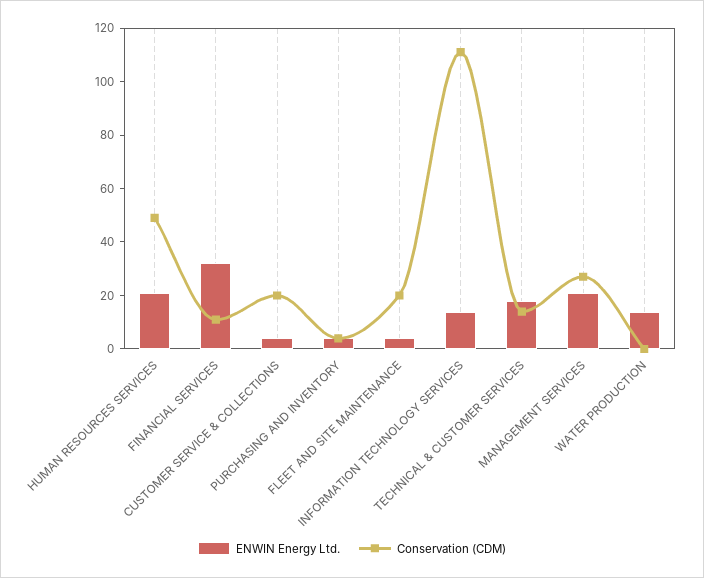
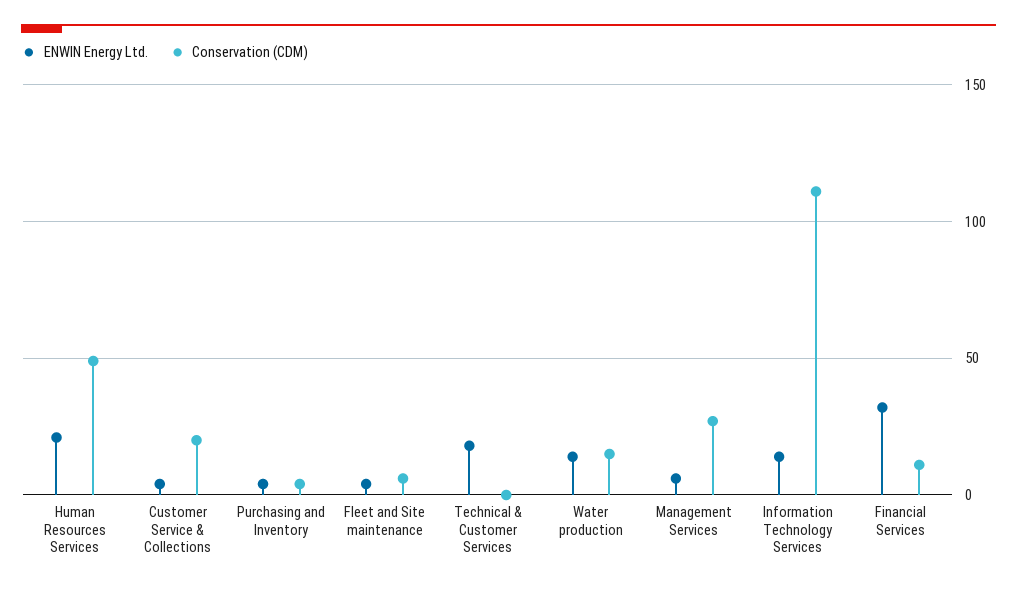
Conservation (CDM), FLEET AND SITE MAINTENANCE: 20 -> 5
Conservation (CDM), TECHNICAL & CUSTOMER SERVICES: 15 -> 0
ENWIN Energy Ltd., MANAGEMENT SERVICES: 20 -> 5
Conservation (CDM), WATER PRODUCTION: 0 -> 15

